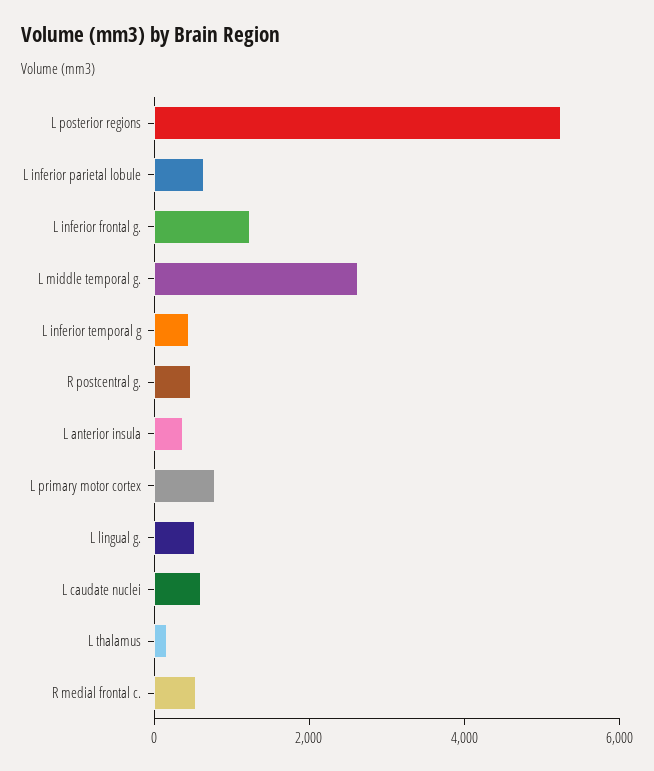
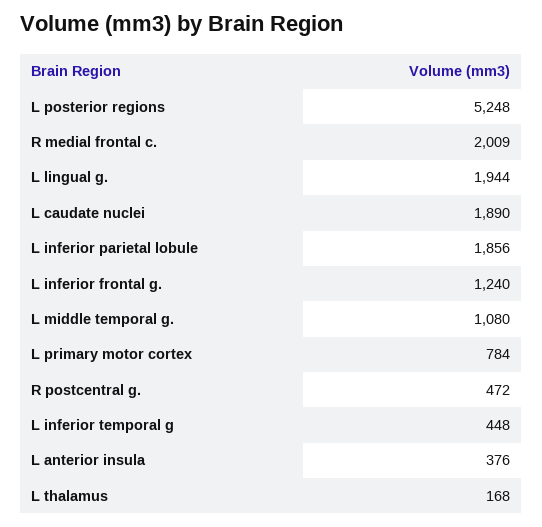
L inferior parietal lobule: 500 -> 1856
L middle temporal g.: 2500 -> 1080
L lingual g.: 500 -> 1944
L caudate nuclei: 500 -> 1890
R medial frontal c.: 500 -> 2009

